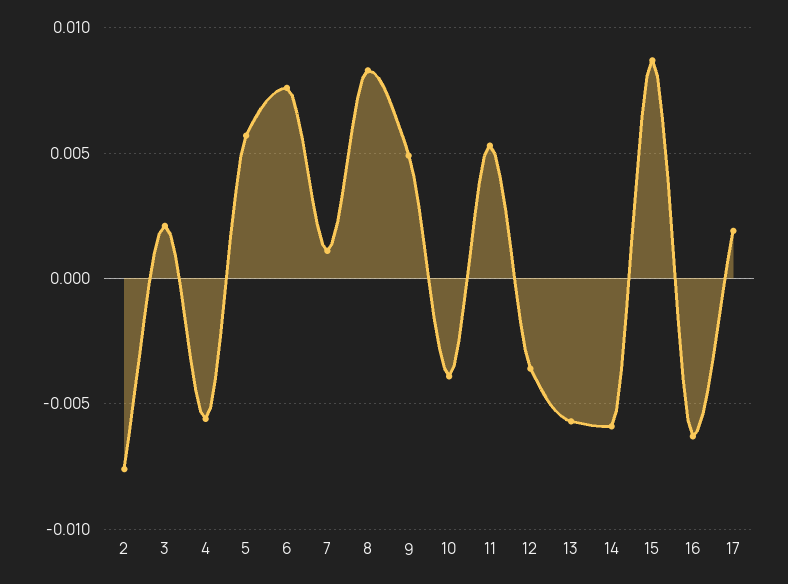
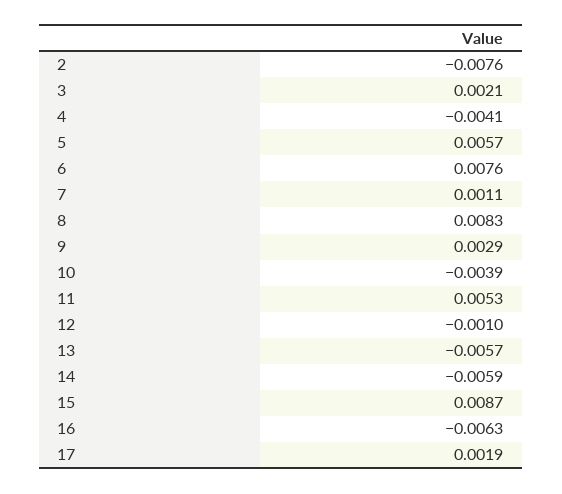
4: -0.0055 -> -0.0041
9: 0.005 -> 0.0029
12: -0.0035 -> -0.001

